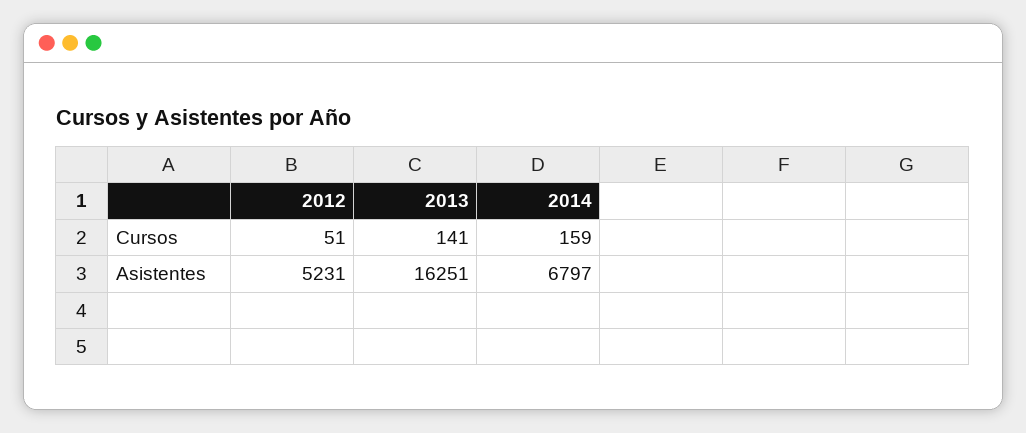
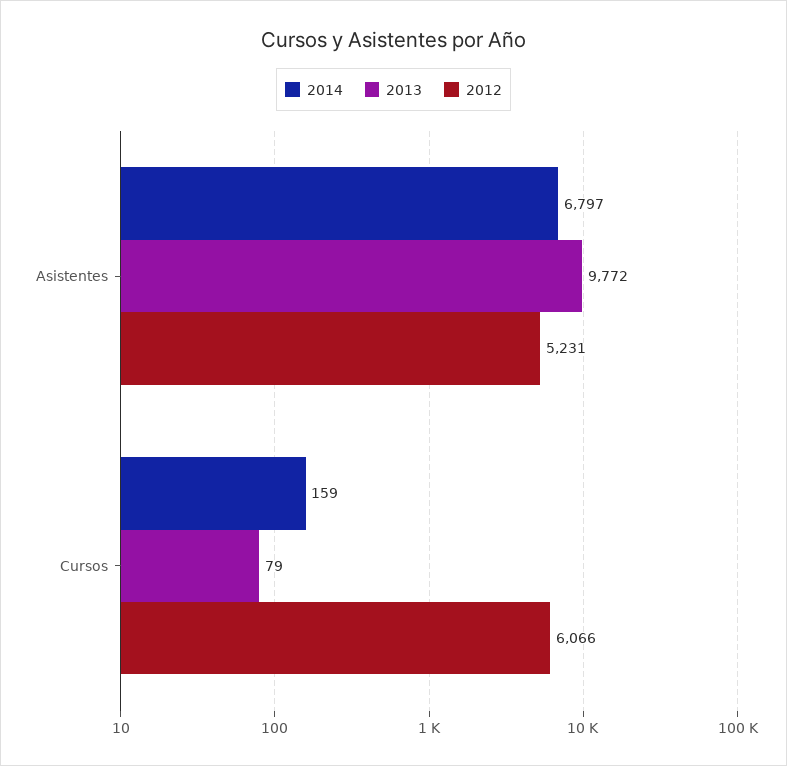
2012, Cursos: 51 -> 6066
2013, Cursos: 141 -> 79
2013, Asistentes: 16251 -> 9772

